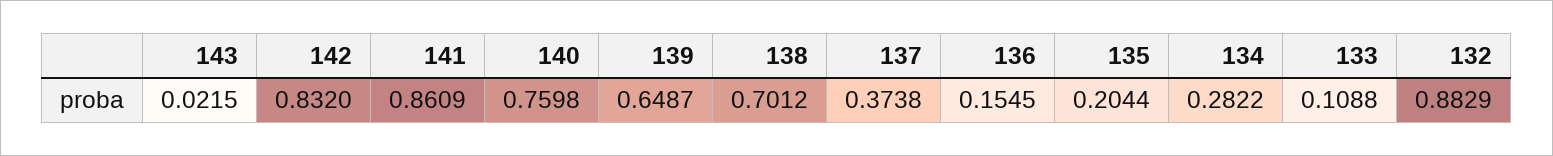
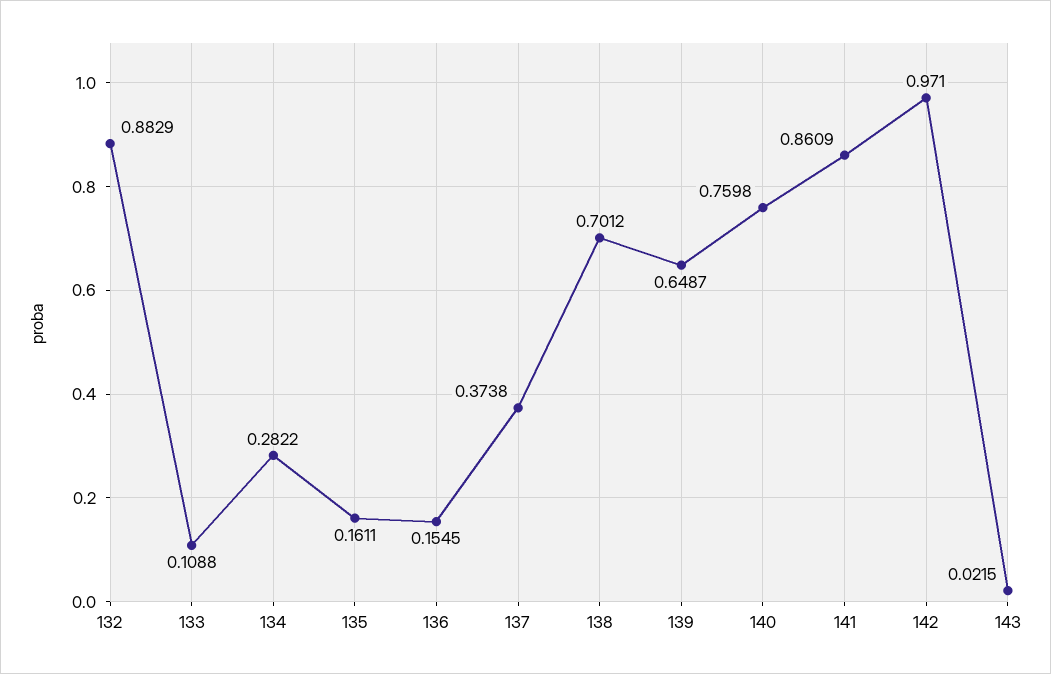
142: 0.832 -> 0.971
135: 0.2044 -> 0.1611

